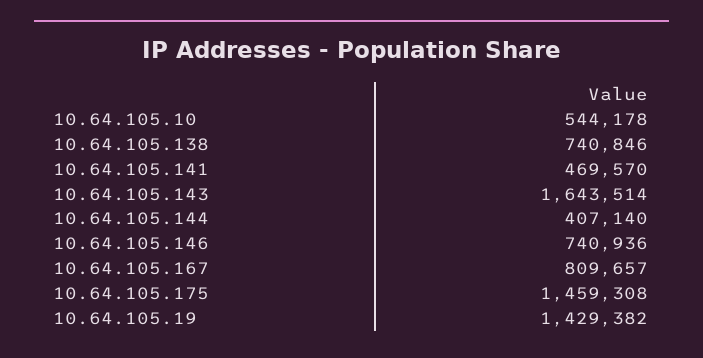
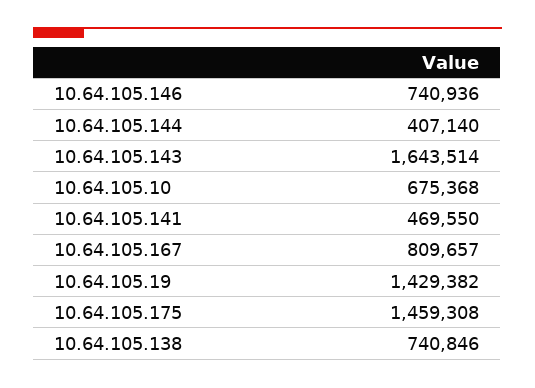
10.64.105.10: 544178 -> 675368
10.64.105.141: 469570 -> 469550

